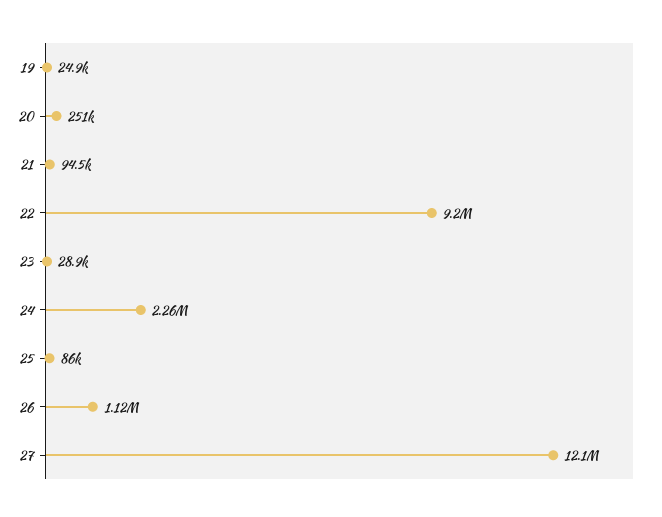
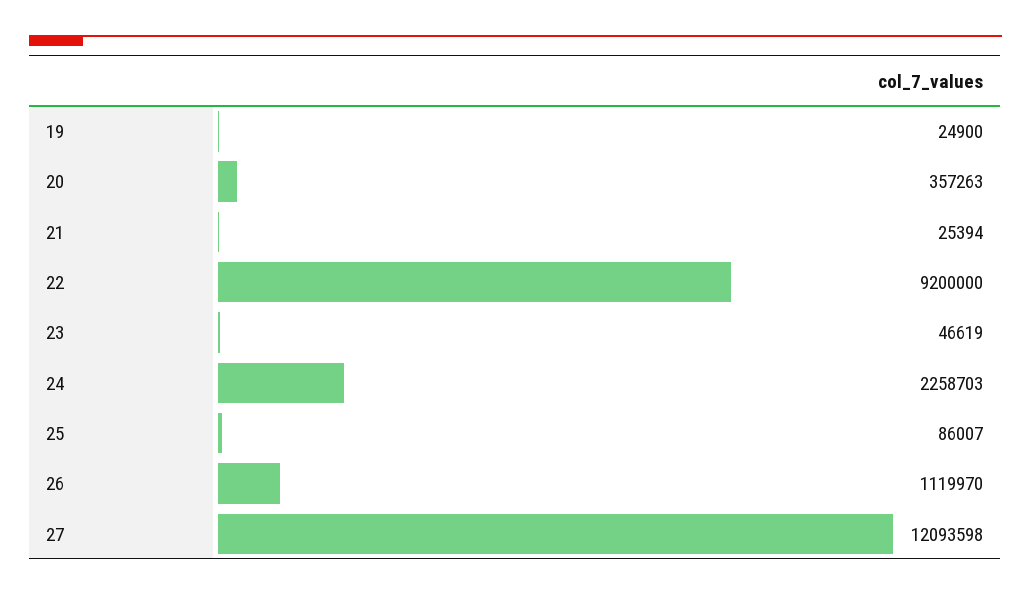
20: 251000 -> 357263
21: 94500 -> 25394
23: 28900 -> 46619

